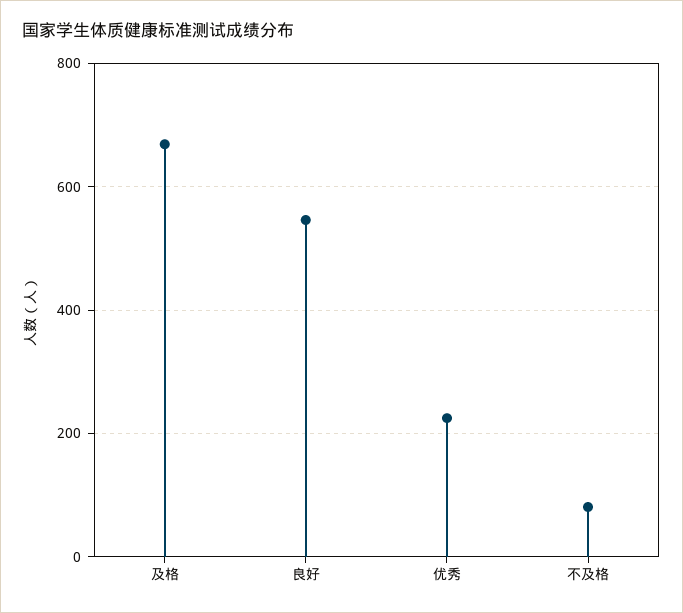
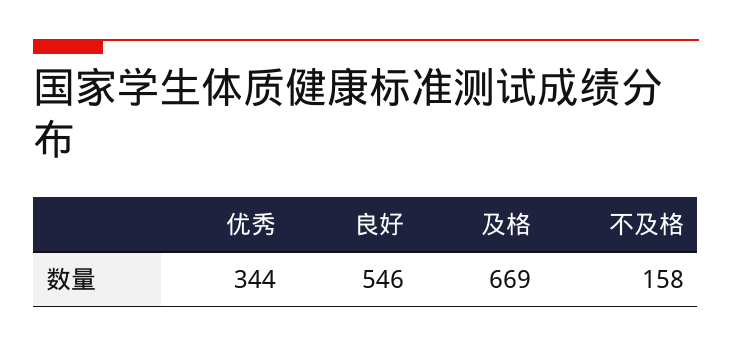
优秀: 220 -> 344
不及格: 80 -> 158

